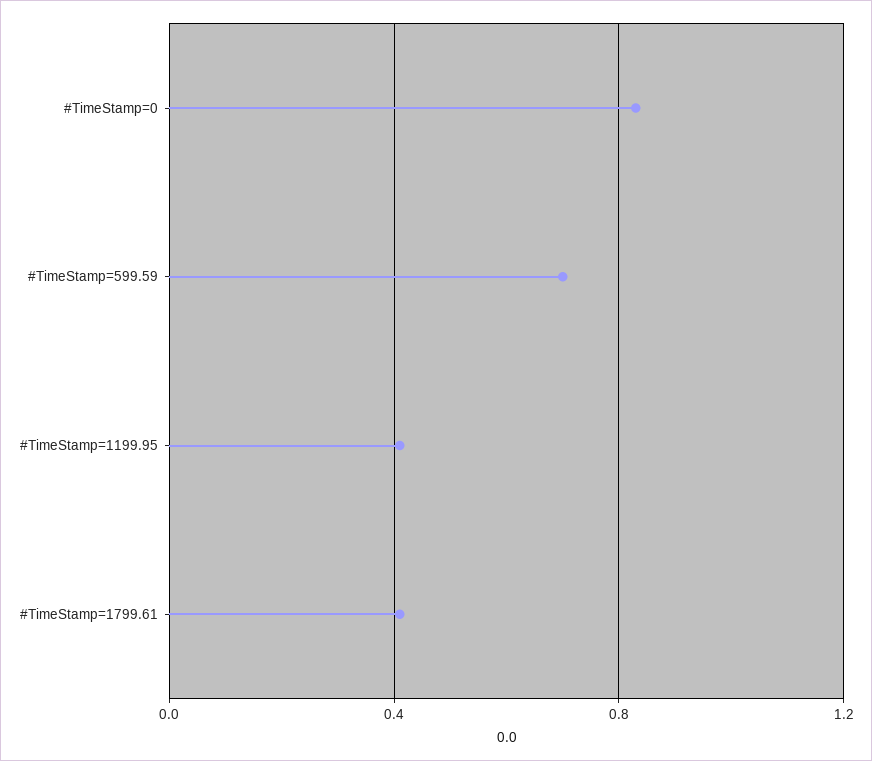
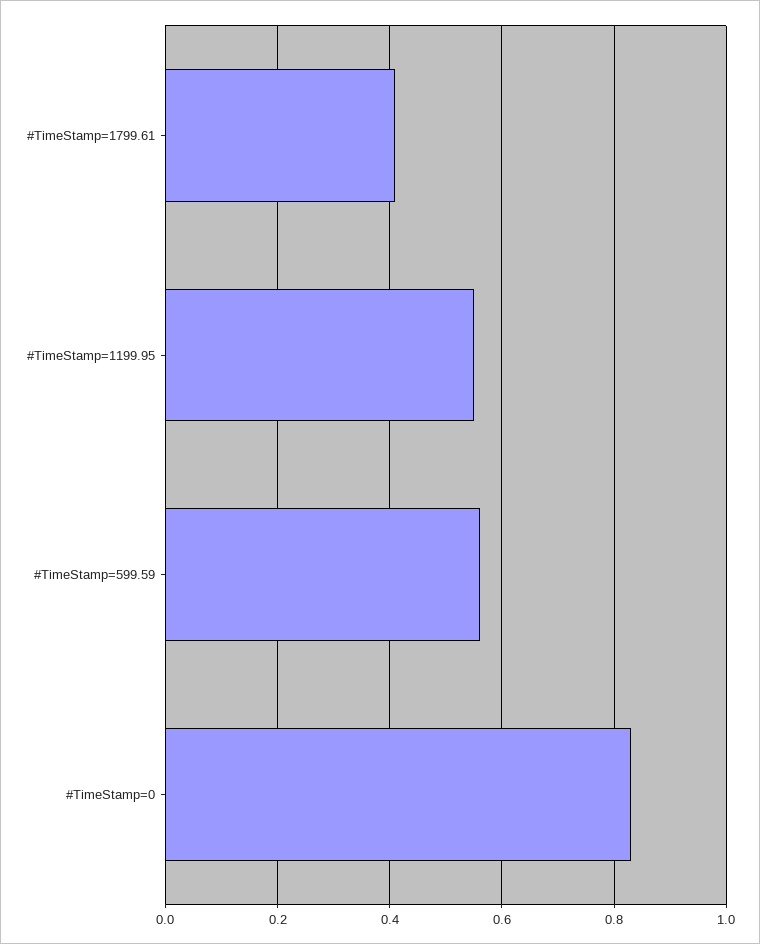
#TimeStamp=599.59: 0.7 -> 0.55
#TimeStamp=1199.95: 0.4 -> 0.55

